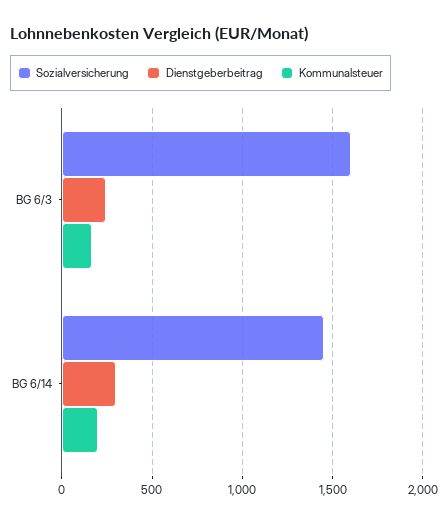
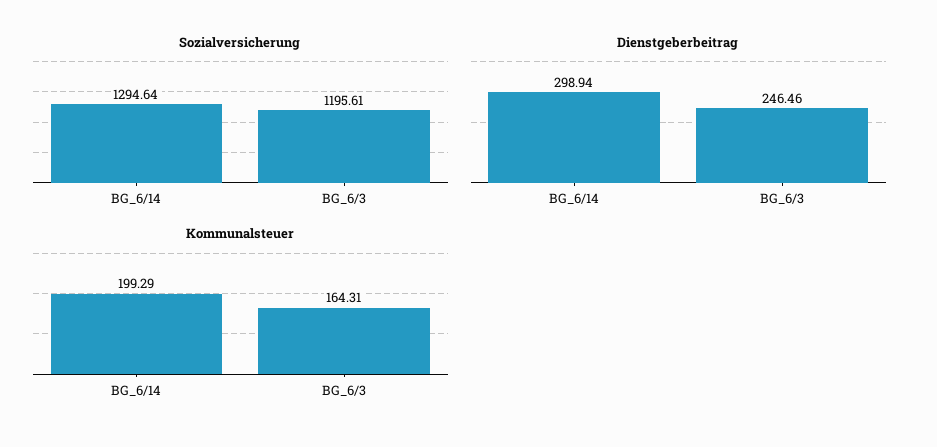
Sozialversicherung, BG 6/3: 1600 -> 1195.61
Sozialversicherung, BG 6/14: 1450 -> 1294.64

